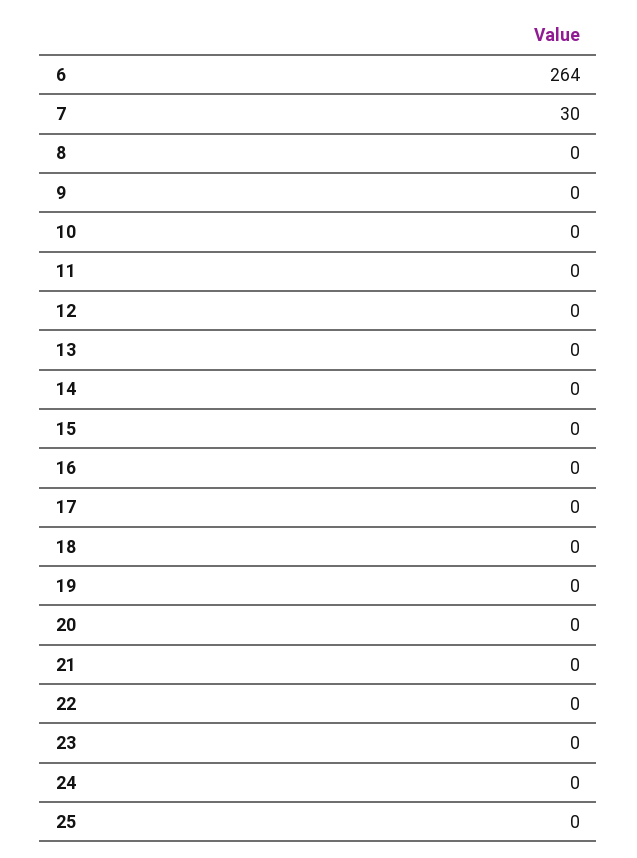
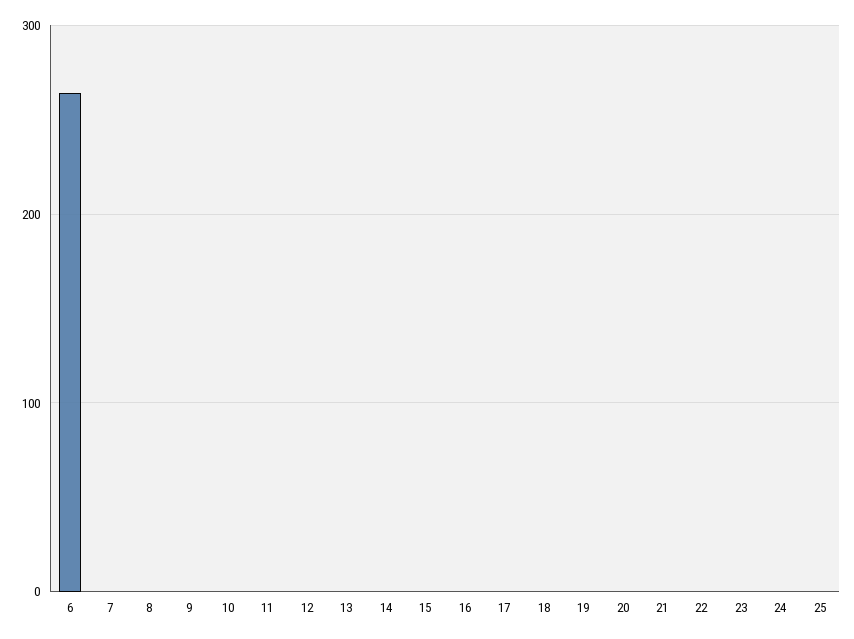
7: 30 -> 0

